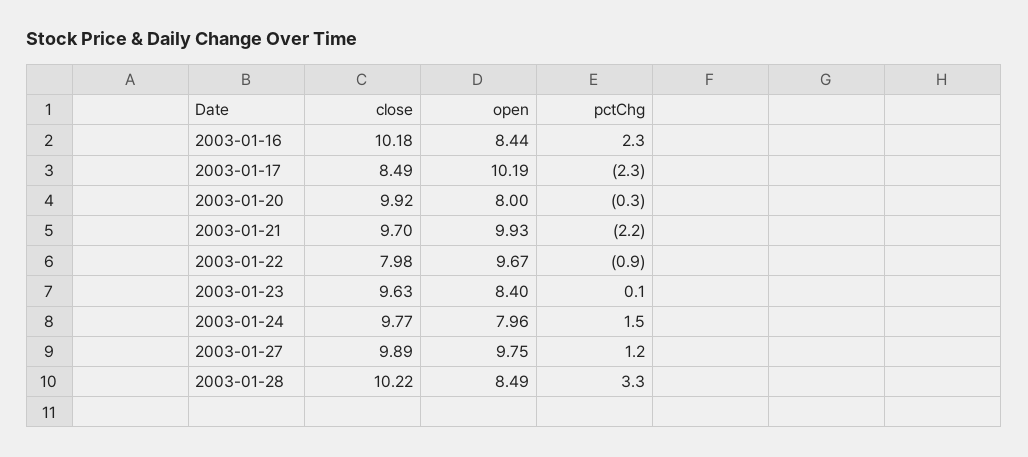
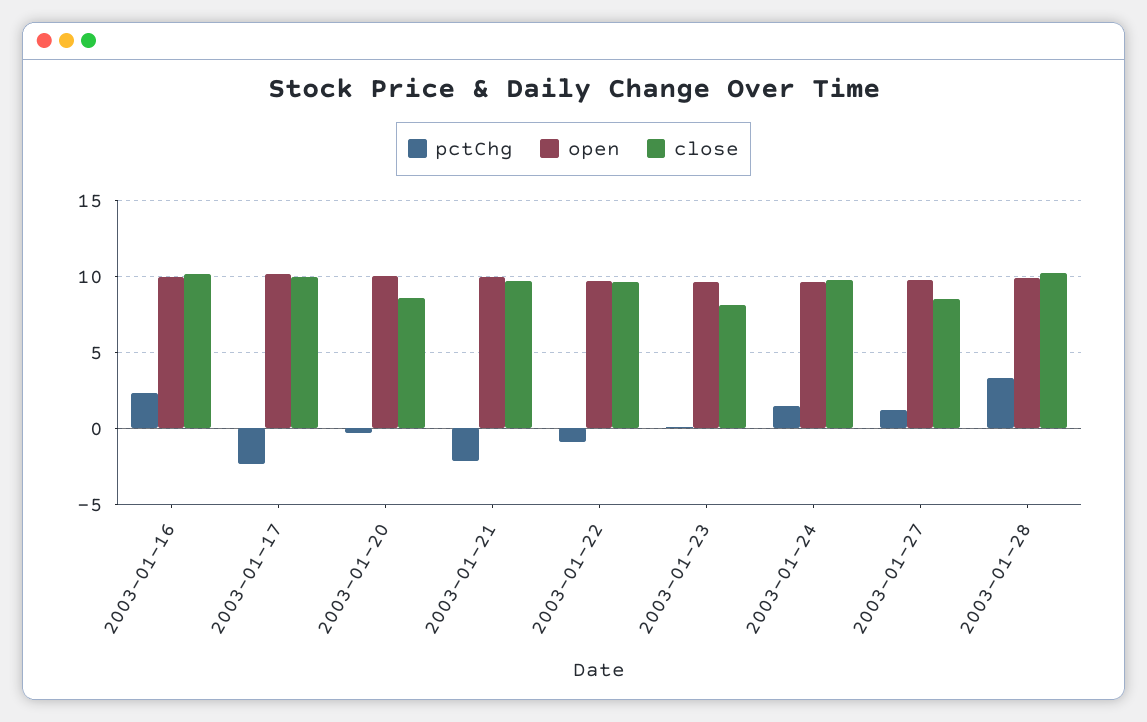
open, 2003-01-16: 8.44 -> 10
close, 2003-01-17: 8.49 -> 10
close, 2003-01-20: 9.92 -> 8.5
open, 2003-01-20: 8 -> 10
close, 2003-01-22: 7.98 -> 9.5
close, 2003-01-23: 9.63 -> 8
open, 2003-01-23: 8.4 -> 9.5
open, 2003-01-24: 7.96 -> 9.5
close, 2003-01-27: 9.89 -> 8.5
open, 2003-01-28: 8.49 -> 10

